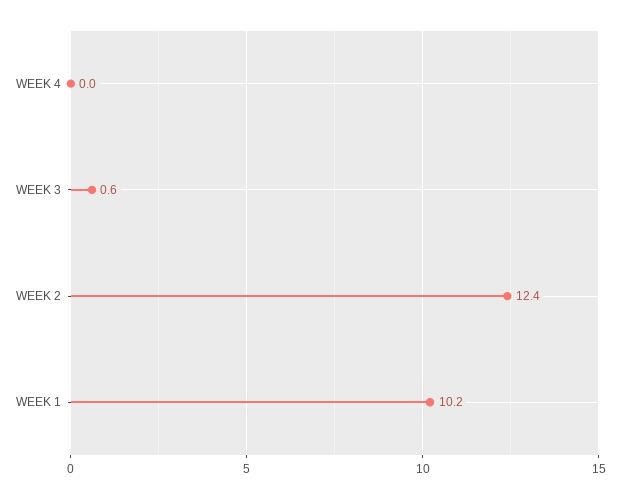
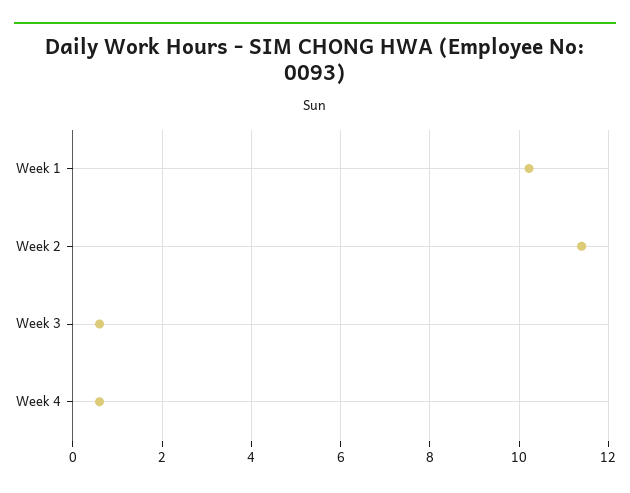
WEEK 4: 0 -> 0.6
WEEK 2: 12.4 -> 11.4

